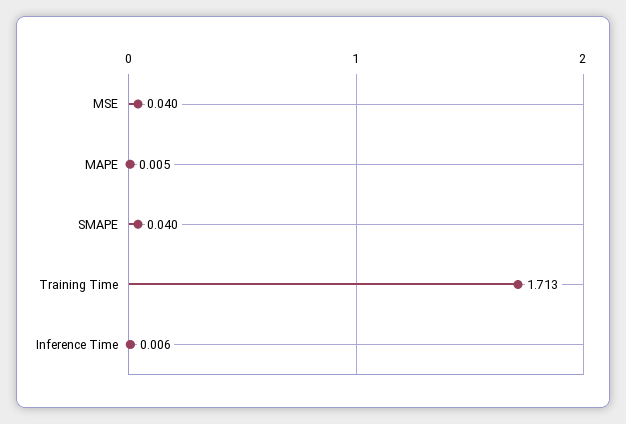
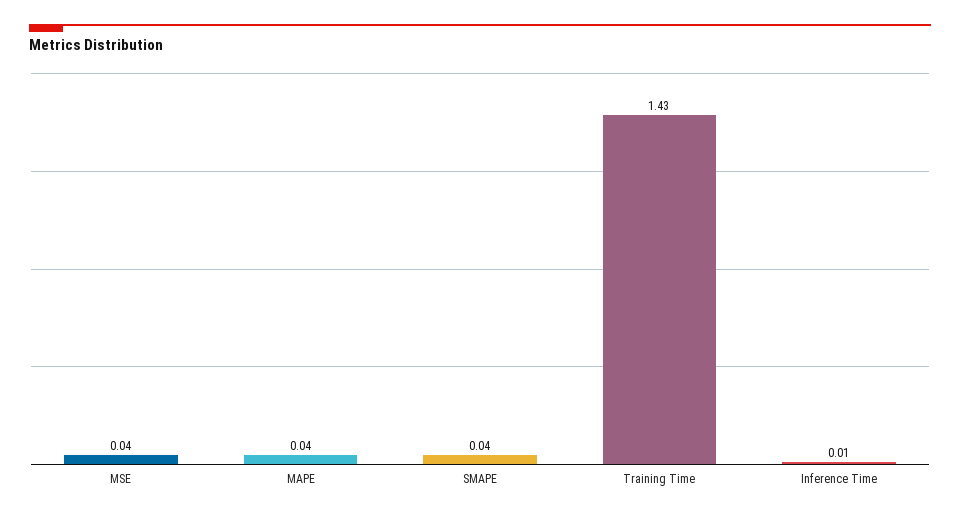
MAPE: 0.005 -> 0.04
Training Time: 1.713 -> 1.43

